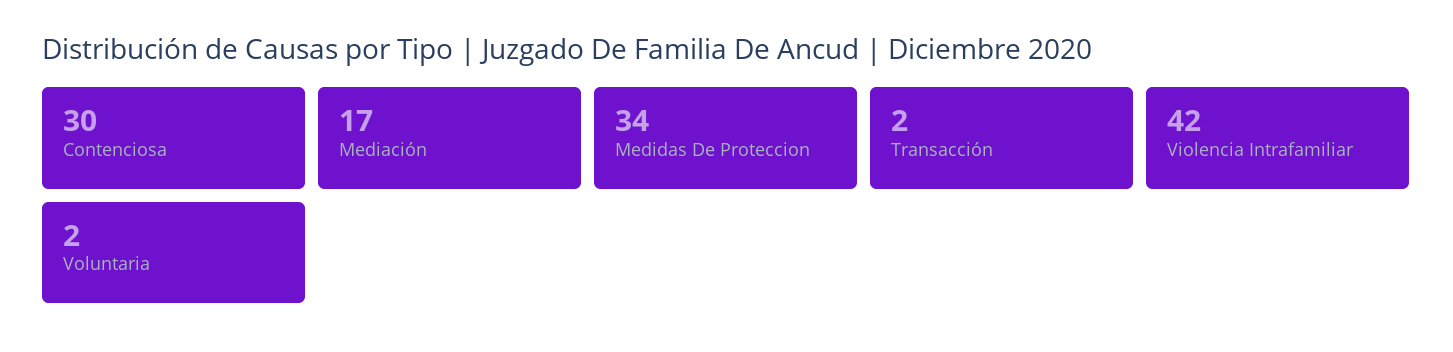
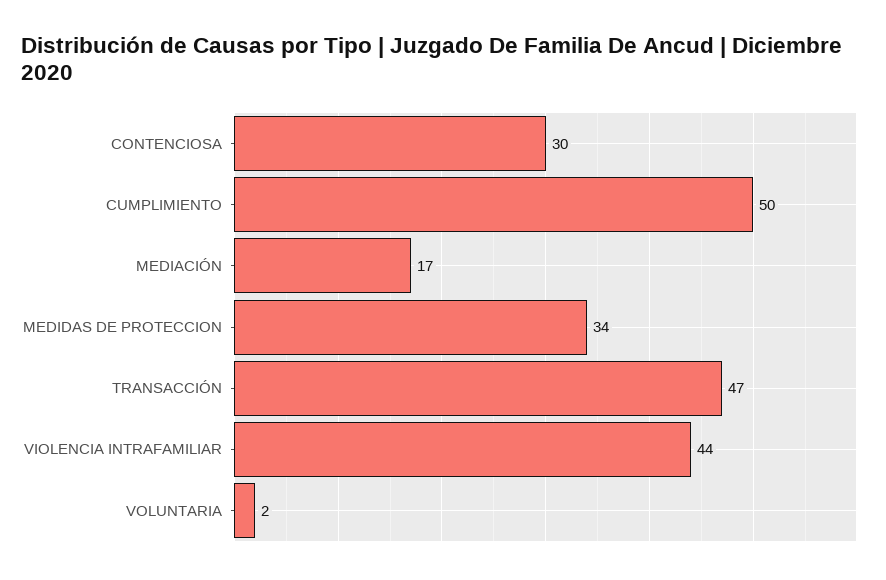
Transacción: 2 -> 47
Violencia Intrafamiliar: 42 -> 44
CUMPLIMIENTO: none -> 50

